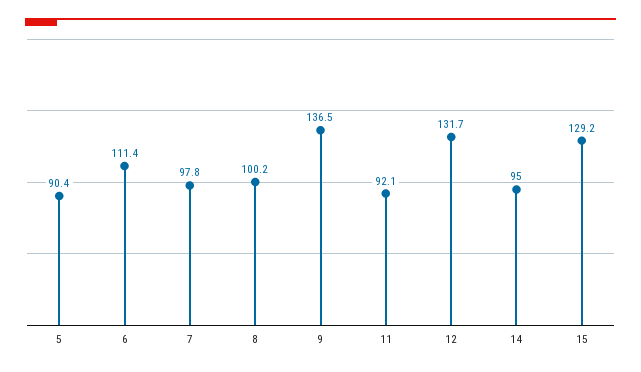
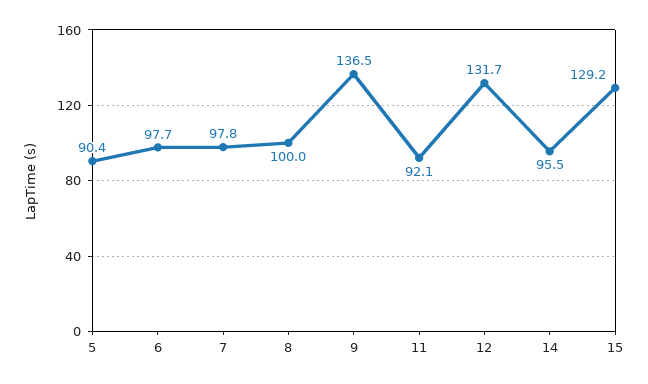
6: 111.4 -> 97.7
8: 100.2 -> 100
14: 95 -> 95.5

